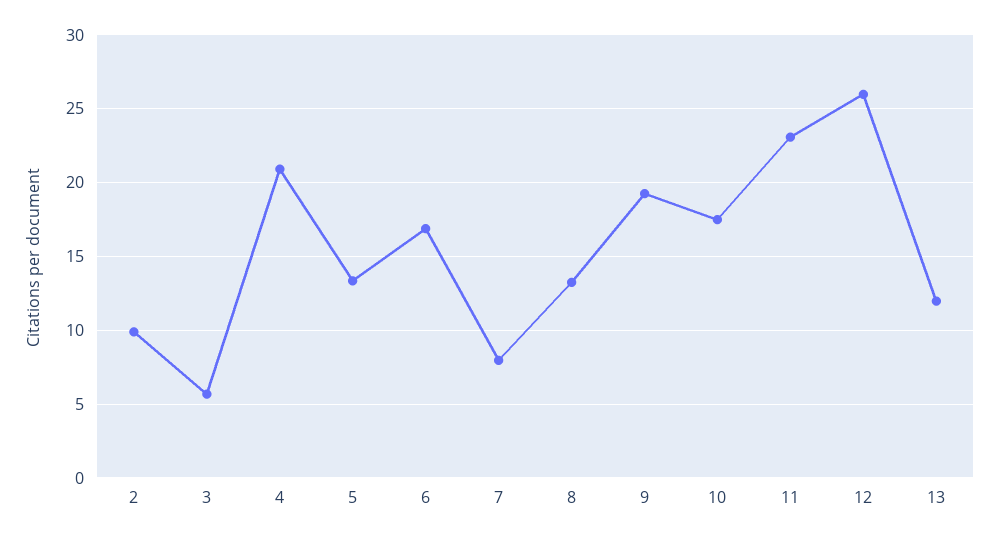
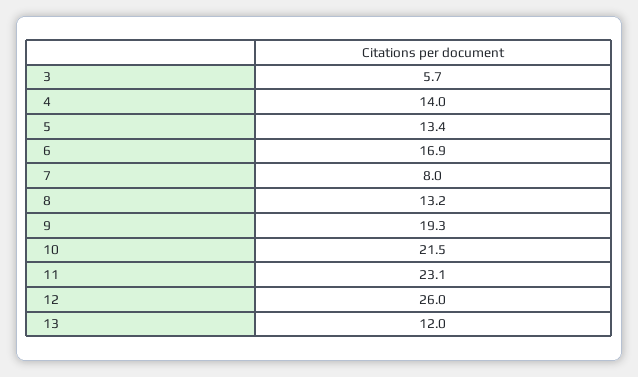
2: 10 -> none
4: 21 -> 14
10: 17.5 -> 21.5

